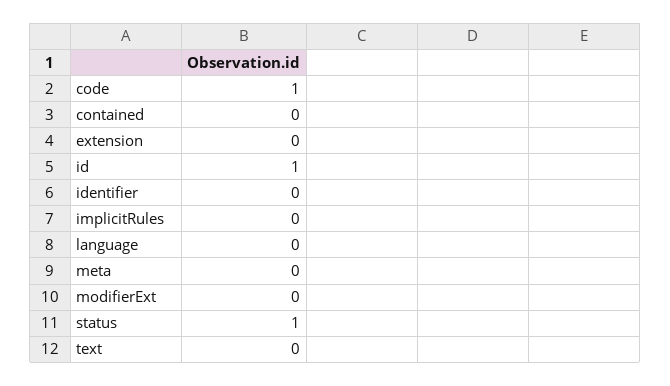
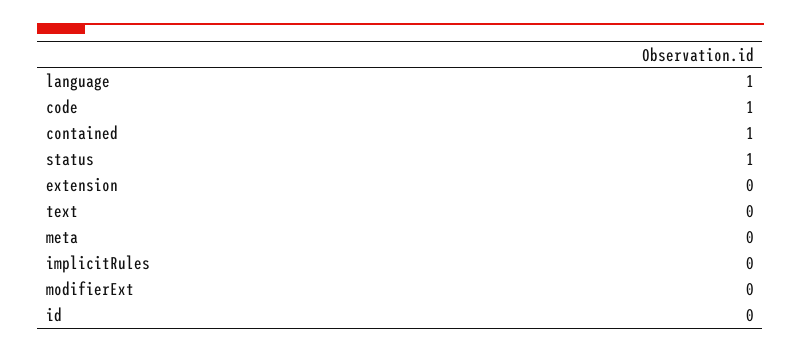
contained: 0 -> 1
id: 1 -> 0
identifier: 0 -> none
language: 0 -> 1

